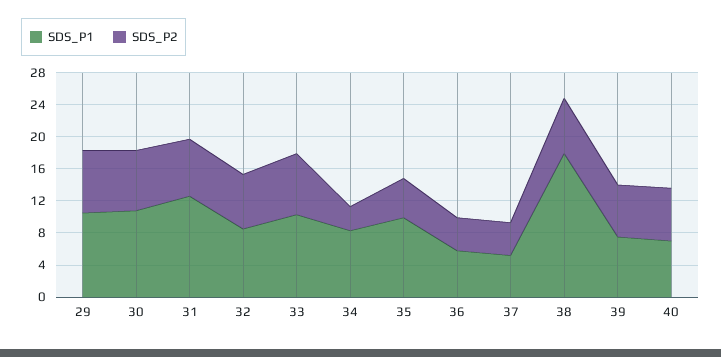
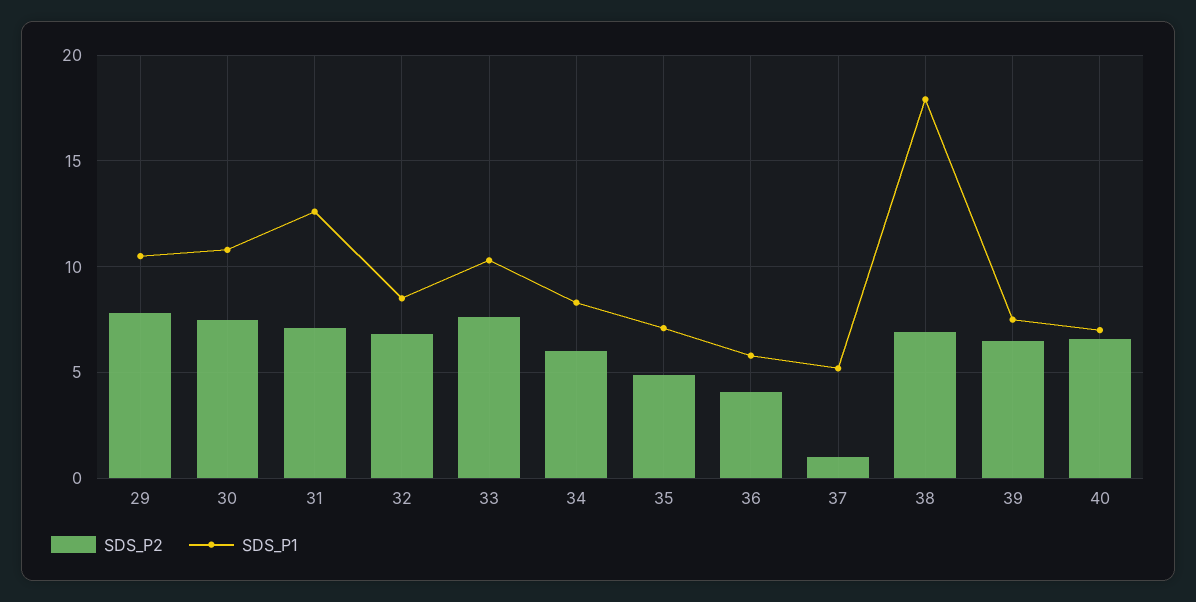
SDS_P2, 34: 3 -> 6
SDS_P1, 35: 10 -> 7
SDS_P2, 37: 4 -> 1

